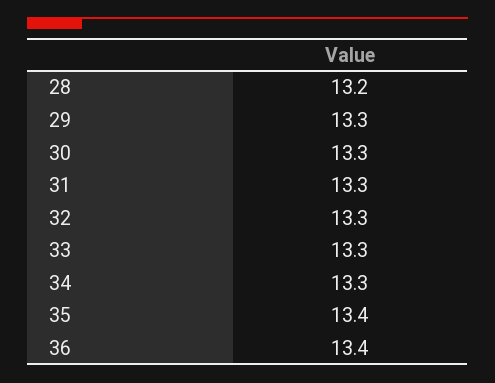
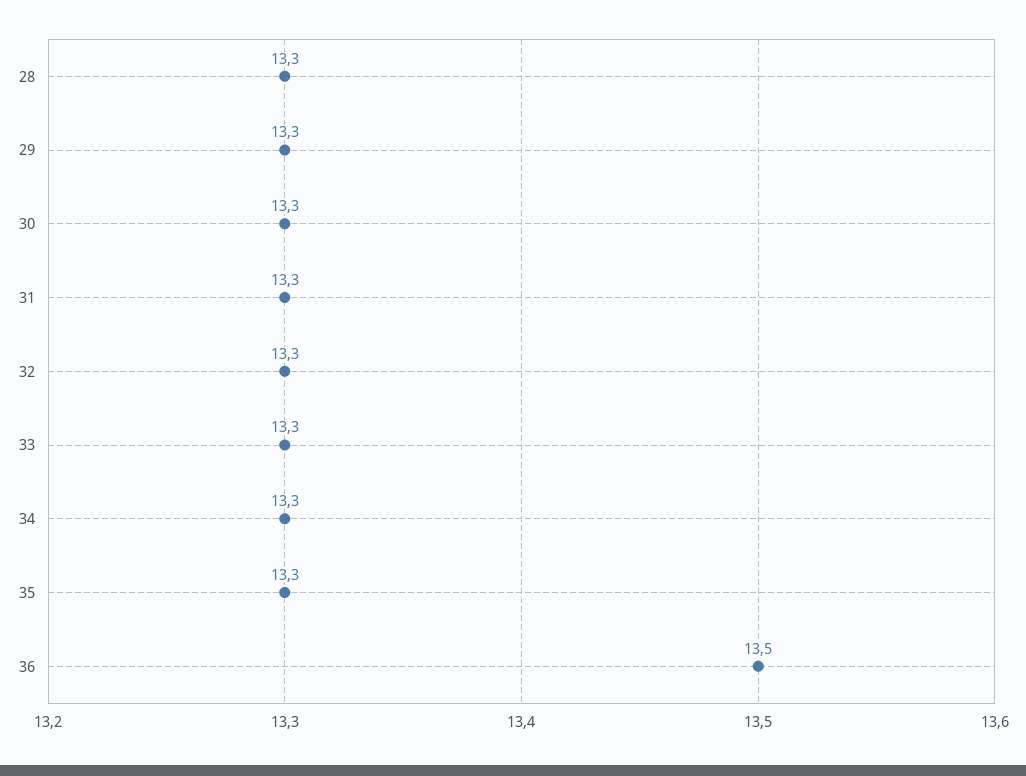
28: 13.2 -> 13.3
35: 13.4 -> 13.3
36: 13.4 -> 13.5

